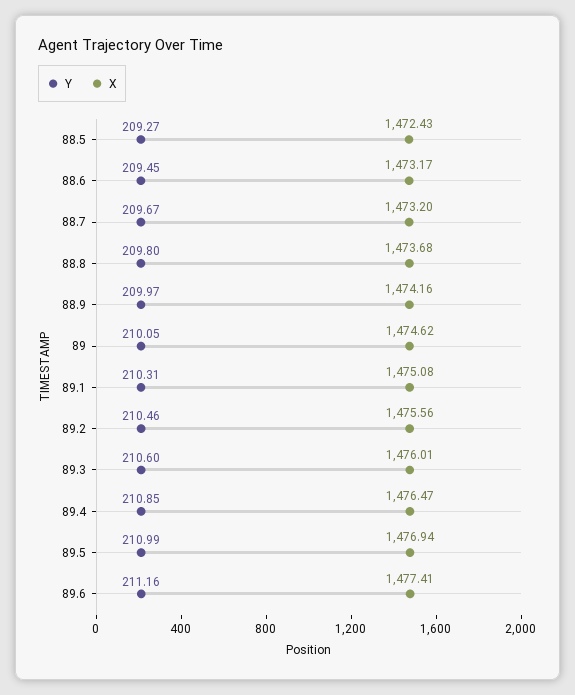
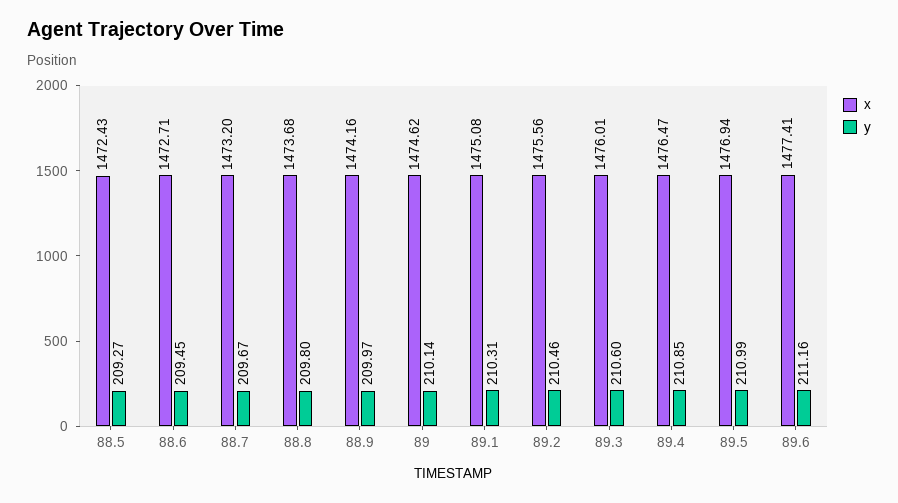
X, 88.6: 1473.17 -> 1472.71
Y, 89: 210.05 -> 210.14

